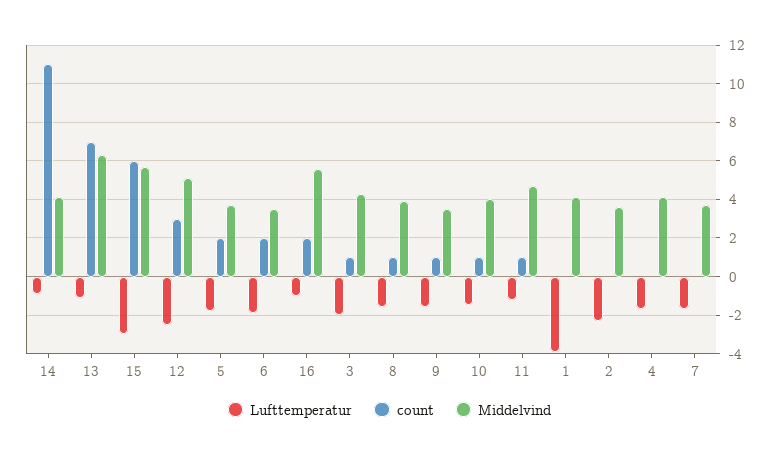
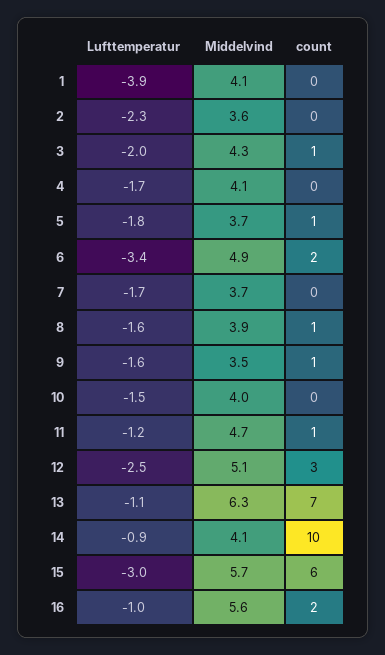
count, 14: 11 -> 10
count, 5: 2 -> 1
Lufttemperatur, 6: -2 -> -3.4
Middelvind, 6: 3.5 -> 4.9
count, 10: 1 -> 0

